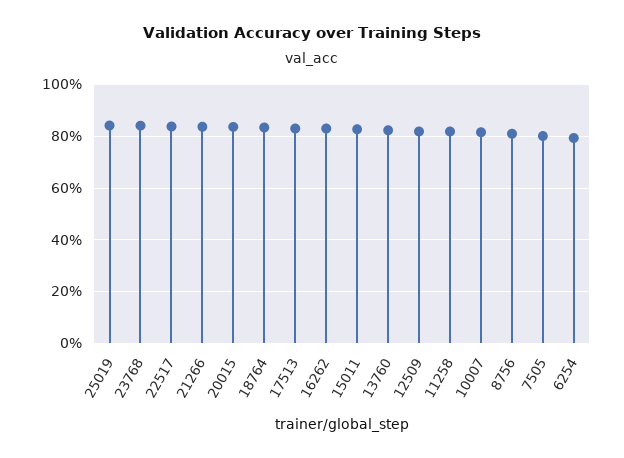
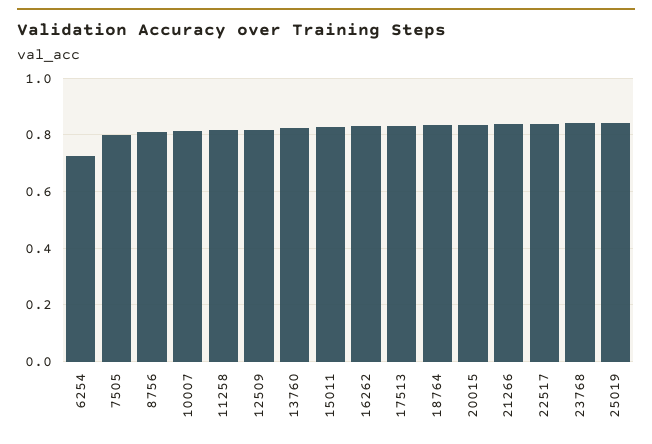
6254: 0.8 -> 0.725

